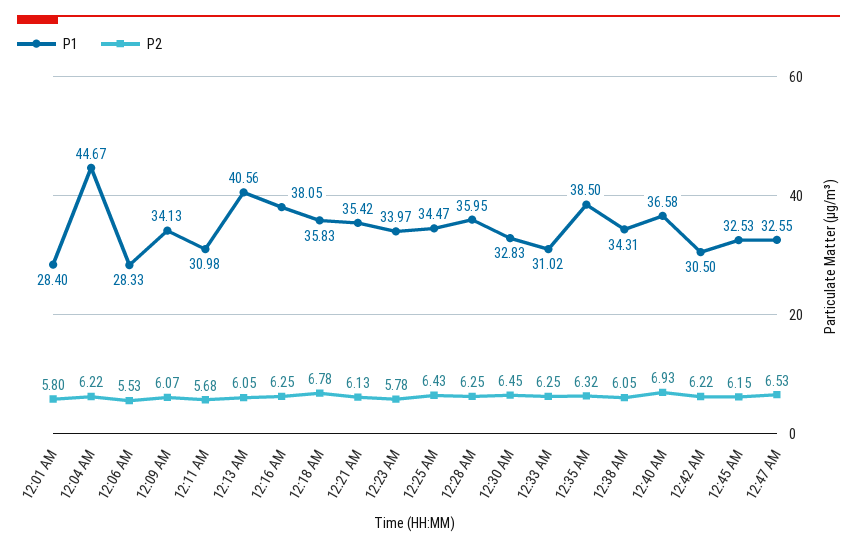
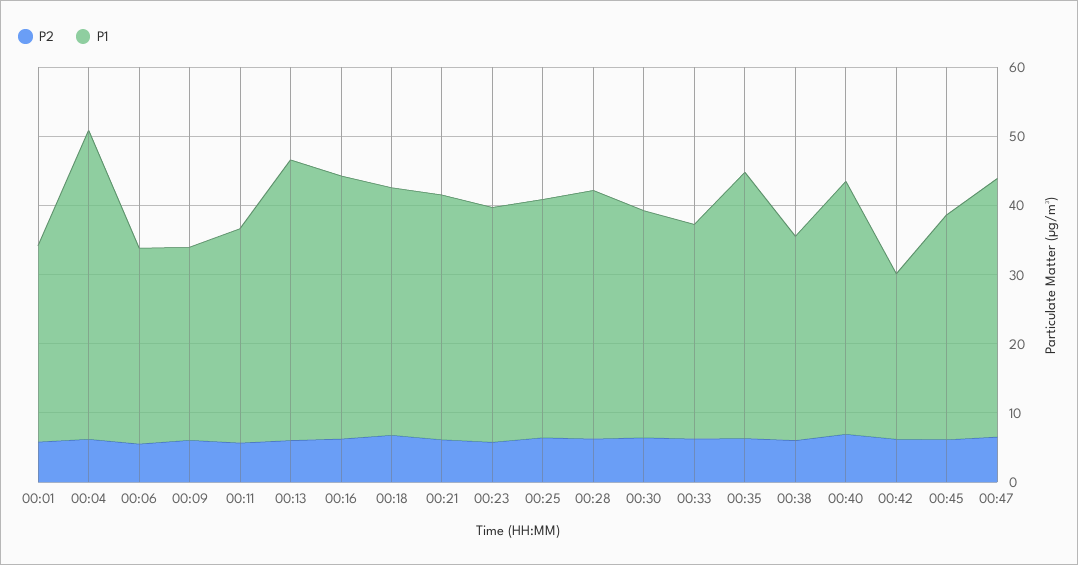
P1, 12:09 AM: 34.13 -> 28
P1, 12:38 AM: 34.31 -> 30
P1, 12:42 AM: 30.5 -> 24
P1, 12:47 AM: 32.55 -> 38

